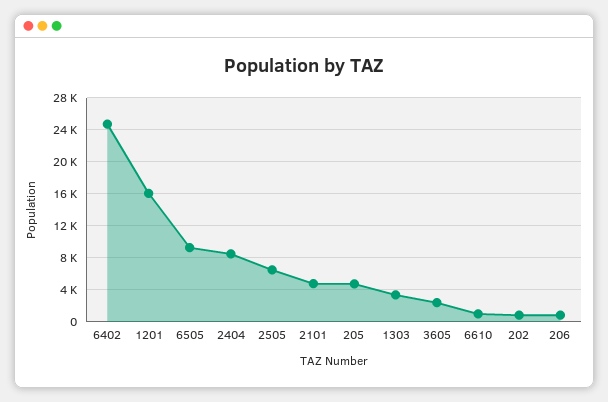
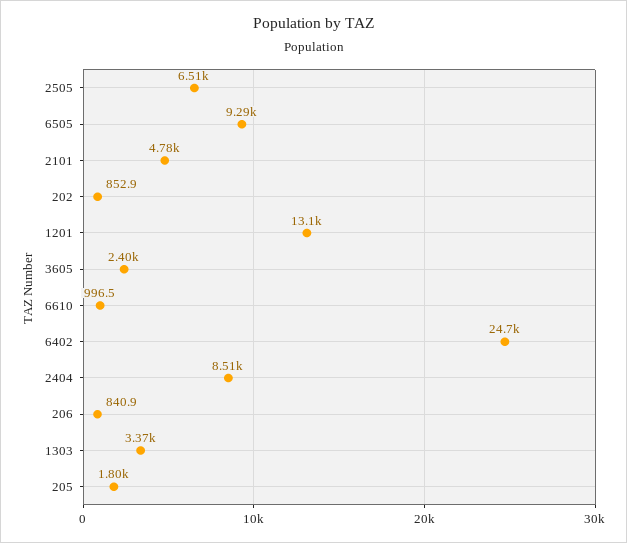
1201: 16000 -> 13100
205: 5000 -> 1800

